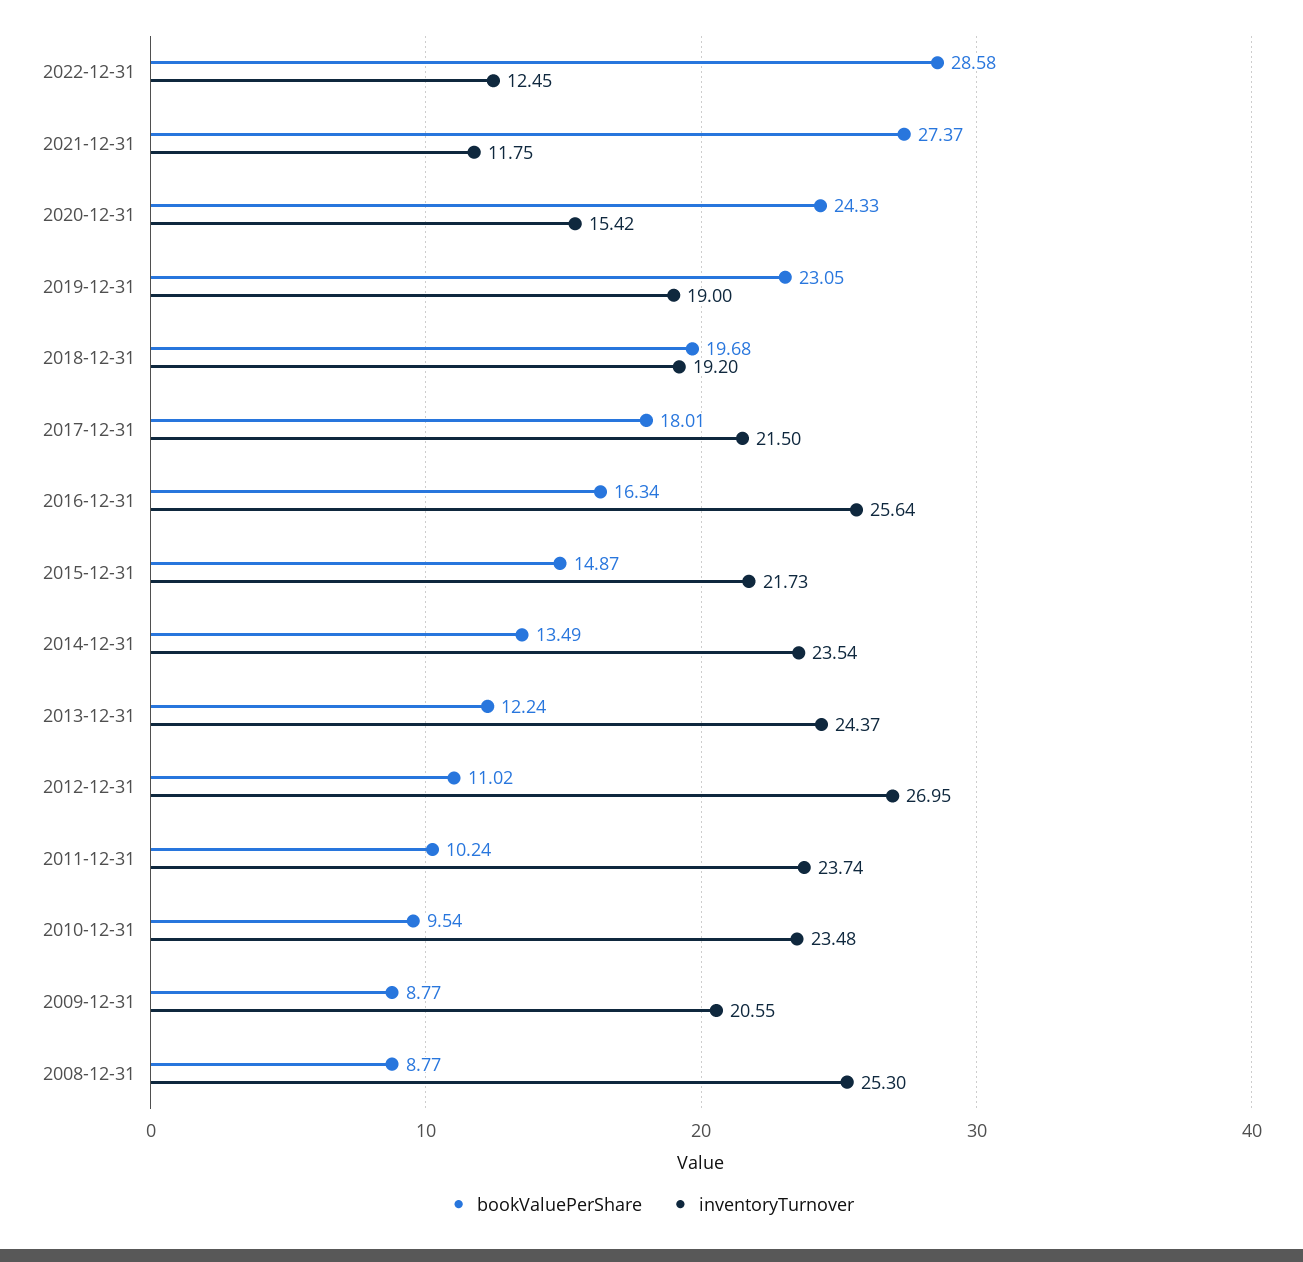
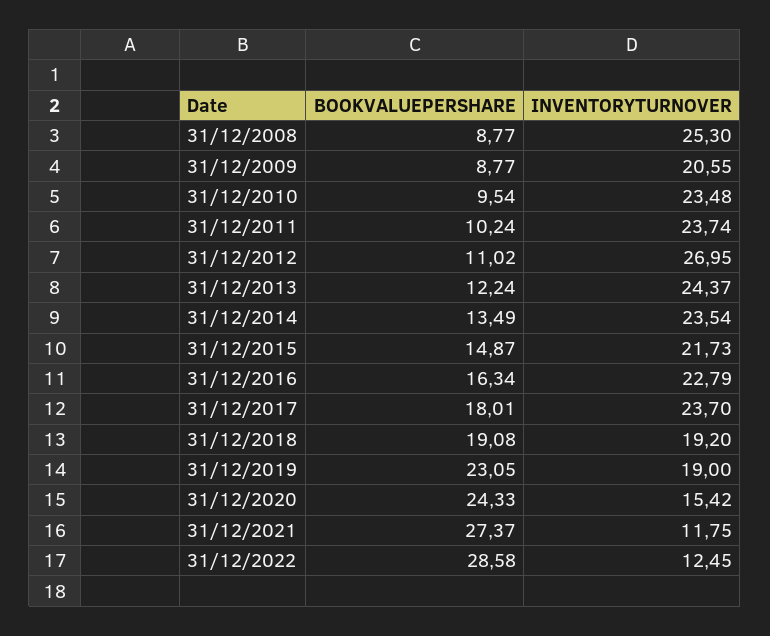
bookValuePerShare, 2018-12-31: 19.68 -> 19.08
inventoryTurnover, 2017-12-31: 21.5 -> 23.7
inventoryTurnover, 2016-12-31: 25.64 -> 22.79

